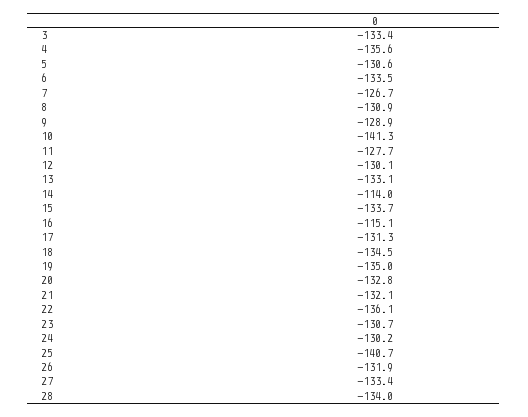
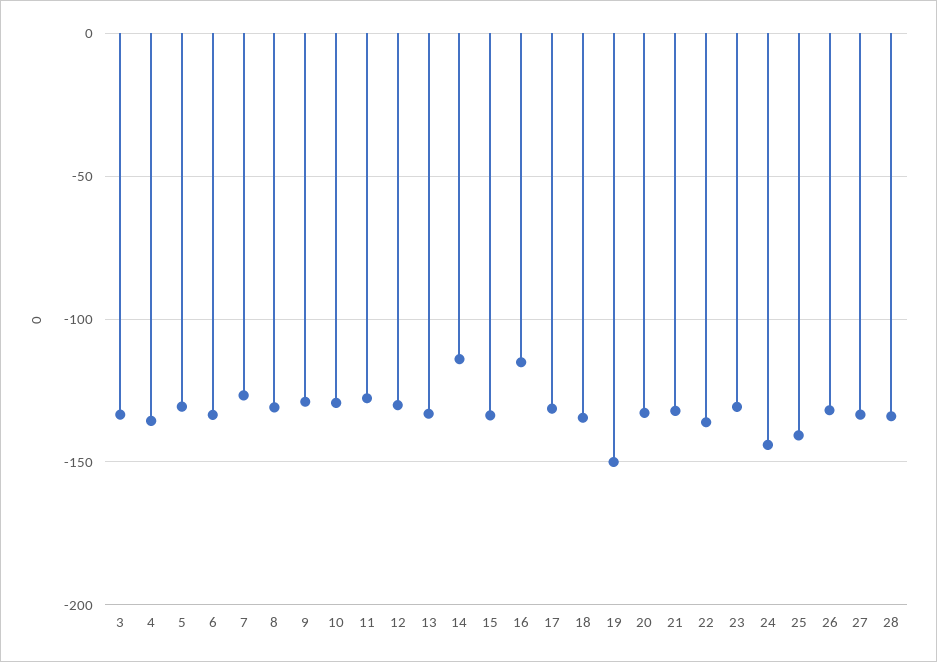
10: -141.3 -> -130
19: -135 -> -150
24: -130.2 -> -145

